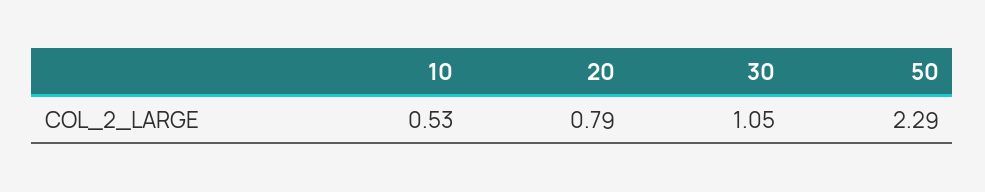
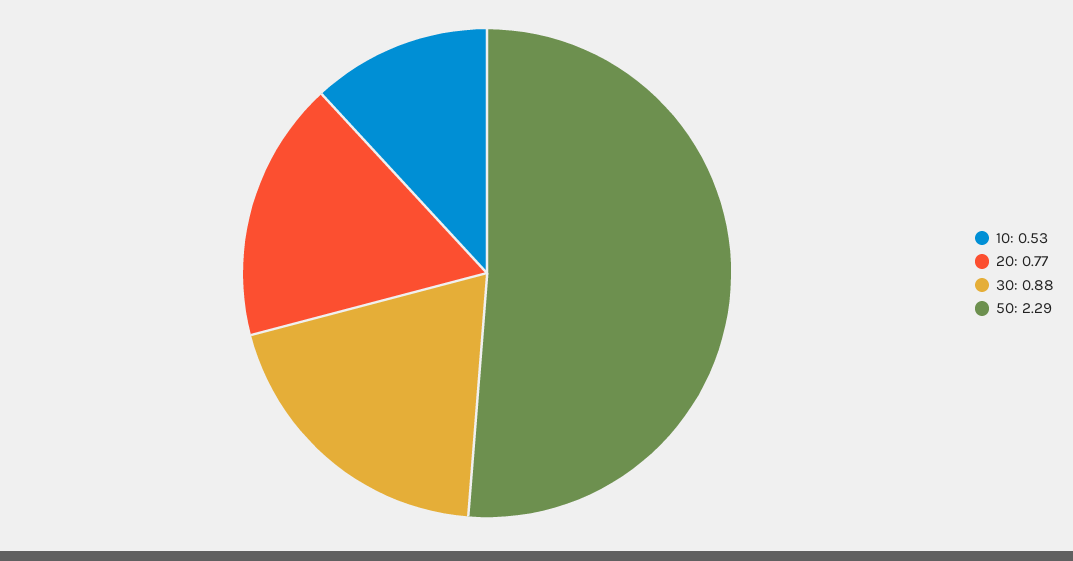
20: 0.79 -> 0.77
30: 1.05 -> 0.88

